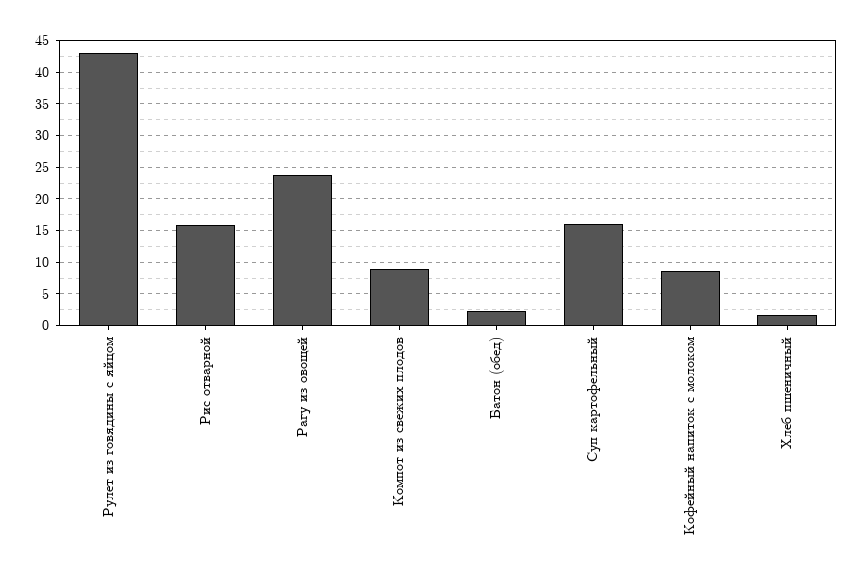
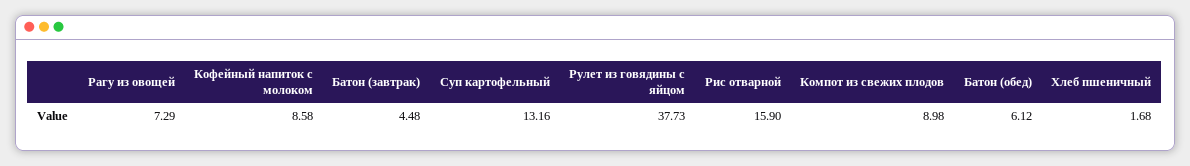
Рулет из говядины с яйцом: 43 -> 37.73
Рагу из овощей: 24 -> 7.29
Батон (обед): 2 -> 6.12
Суп картофельный: 16 -> 13.16
Батон (завтрак): none -> 4.48

